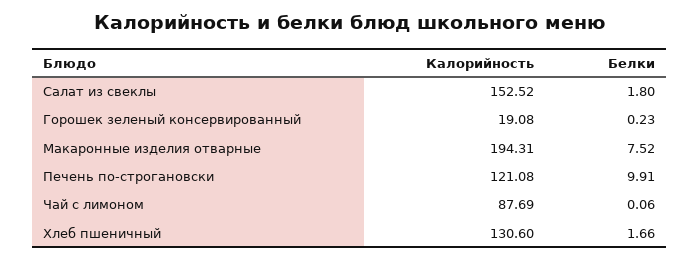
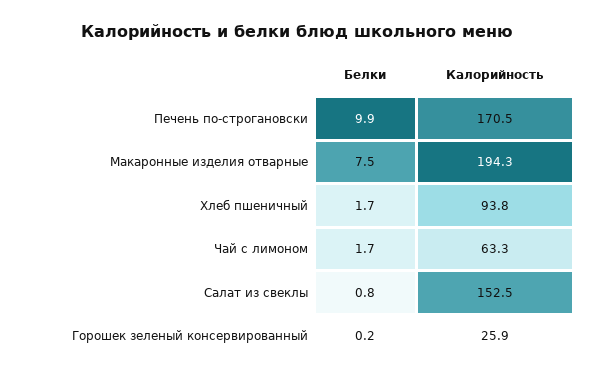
Белки, Салат из свеклы: 1.8 -> 0.8
Калорийность, Горошек зеленый консервированный: 19.08 -> 25.9
Калорийность, Печень по-строгановски: 121.08 -> 170.5
Калорийность, Чай с лимоном: 87.69 -> 63.3
Белки, Чай с лимоном: 0.06 -> 1.7
Калорийность, Хлеб пшеничный: 130.6 -> 93.8

